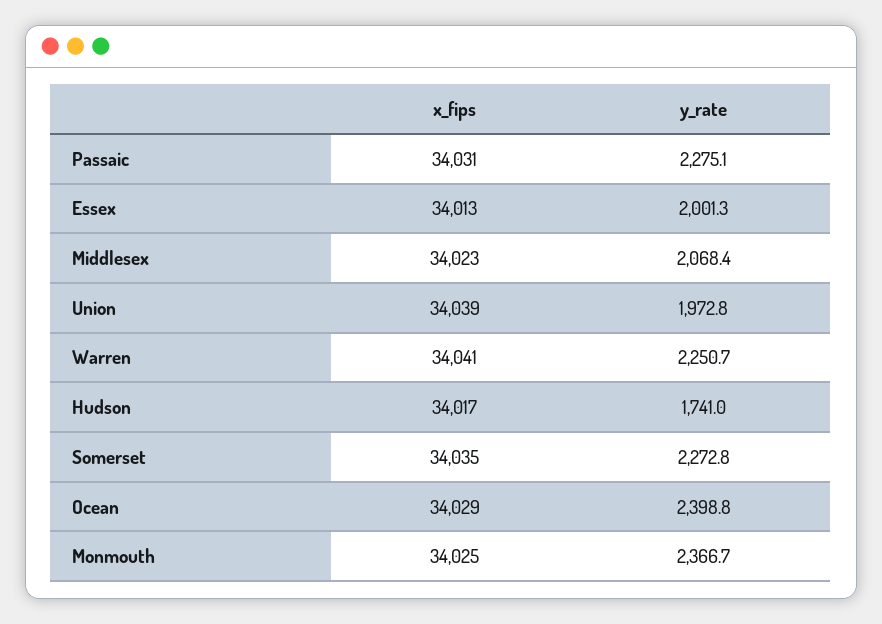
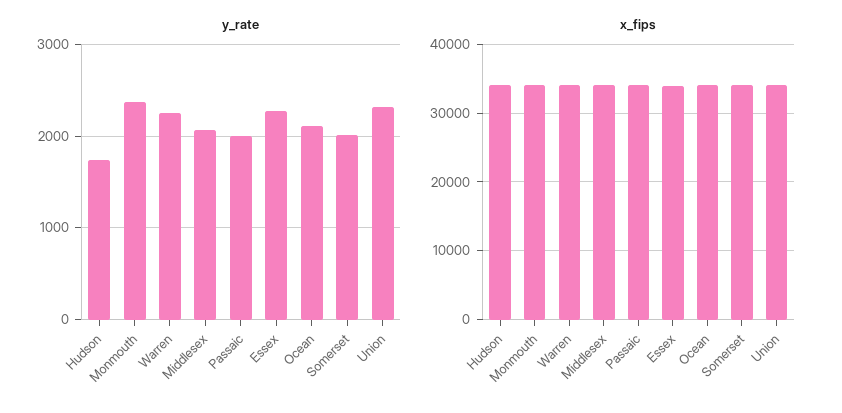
y_rate, Passaic: 2275.1 -> 2000
y_rate, Essex: 2001.3 -> 2300
y_rate, Union: 1972.8 -> 2300
y_rate, Somerset: 2272.8 -> 2000
y_rate, Ocean: 2398.8 -> 2100

